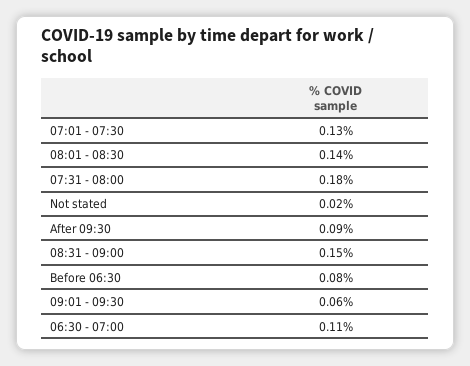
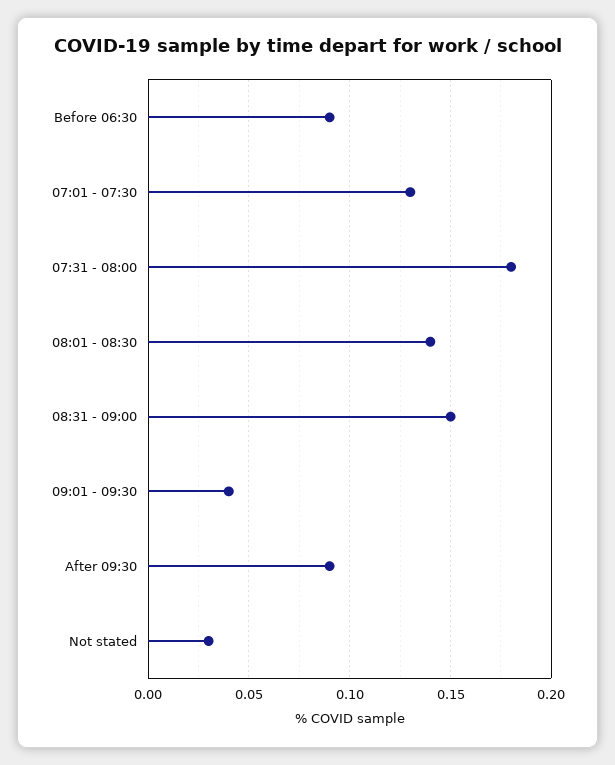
Not stated: 0.02 -> 0.03
Before 06:30: 0.08 -> 0.09
09:01 - 09:30: 0.06 -> 0.04
06:30 - 07:00: 0.11 -> none

